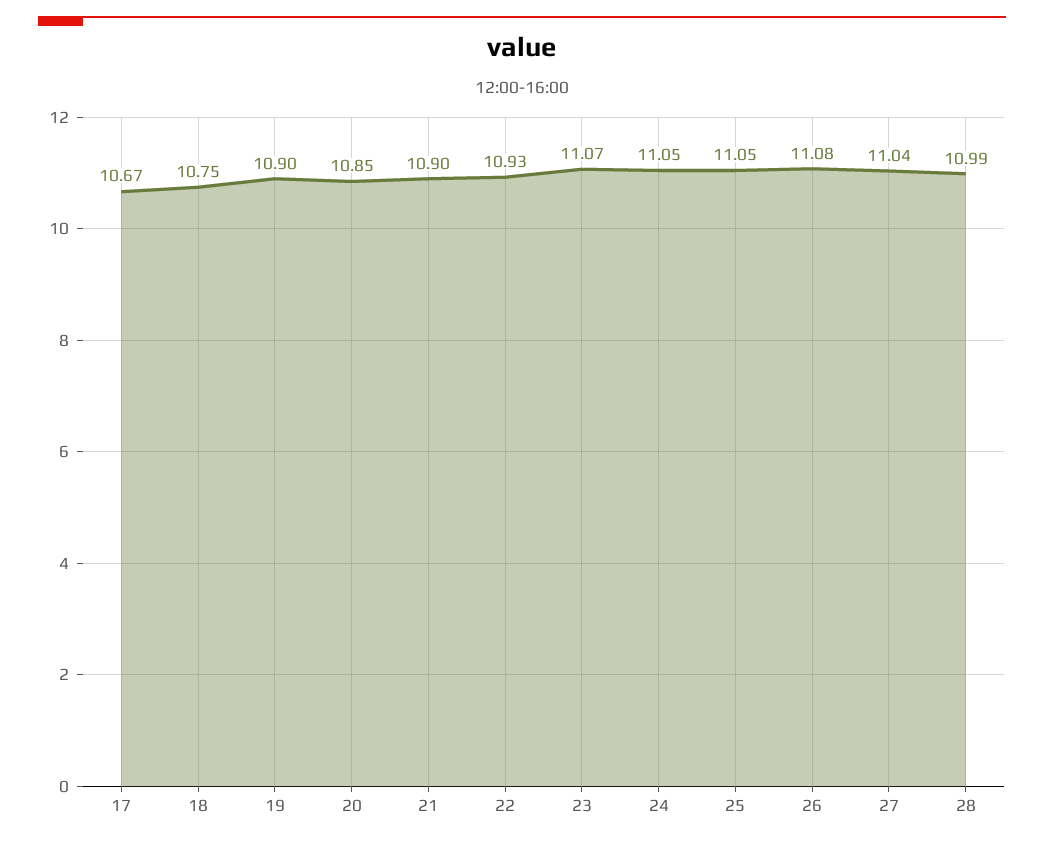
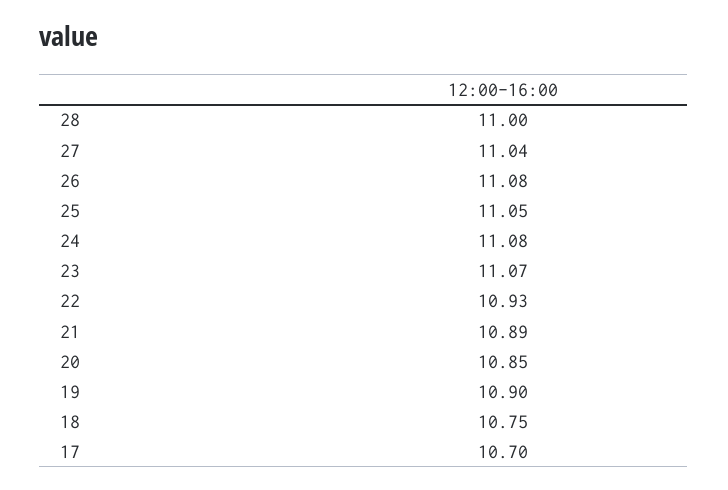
17: 10.67 -> 10.7
21: 10.9 -> 10.89
24: 11.05 -> 11.08
28: 10.99 -> 11

